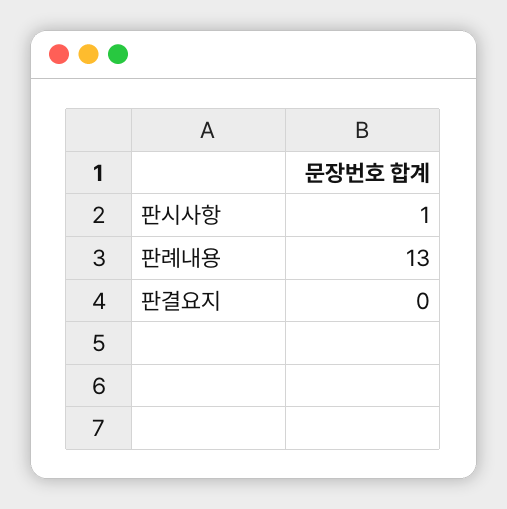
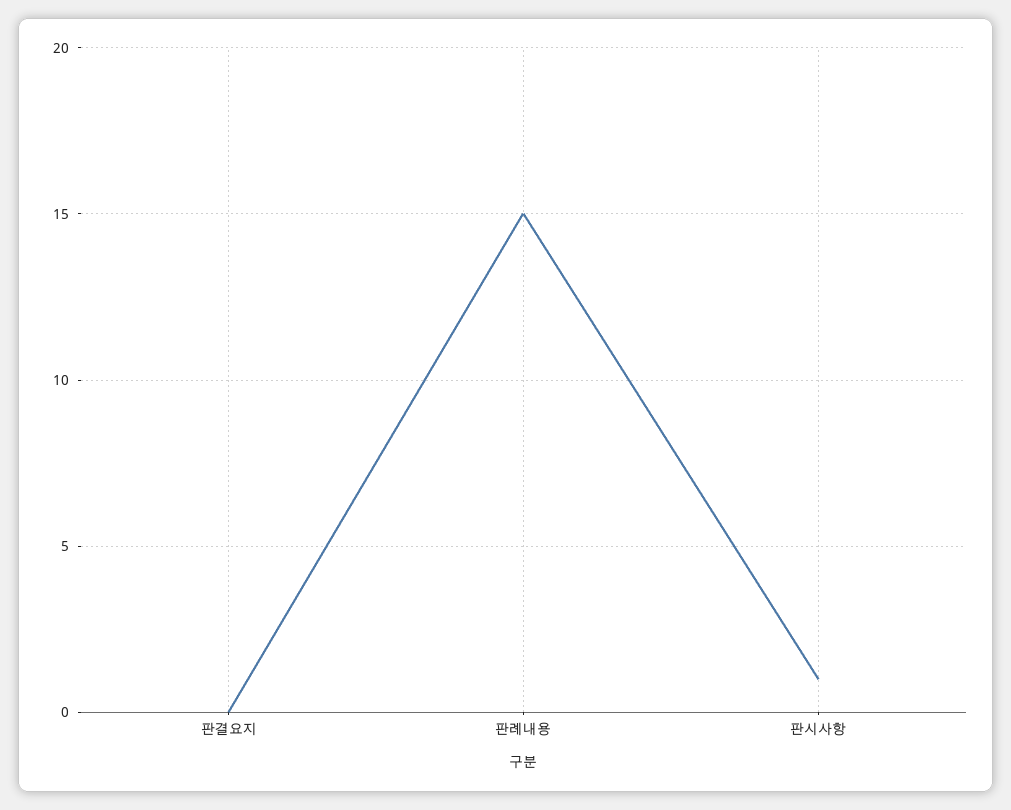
판례내용: 13 -> 15

